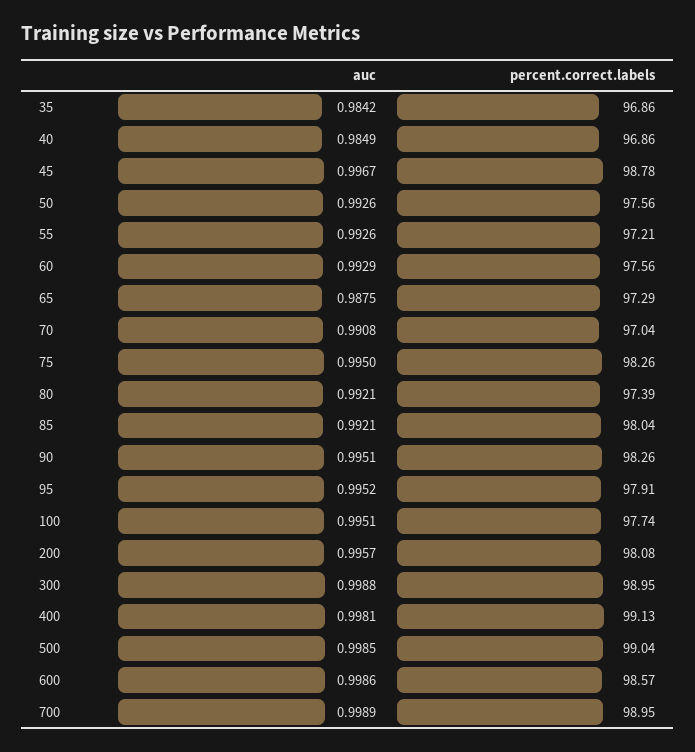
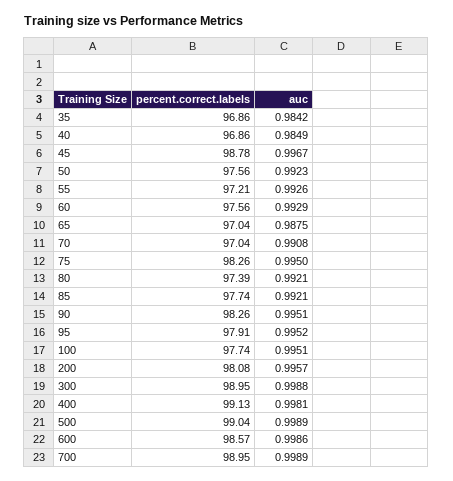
auc, 50: 0.9926 -> 0.9923
percent.correct.labels, 65: 97.29 -> 97.04
percent.correct.labels, 85: 98.04 -> 97.74
auc, 500: 0.9985 -> 0.9989

